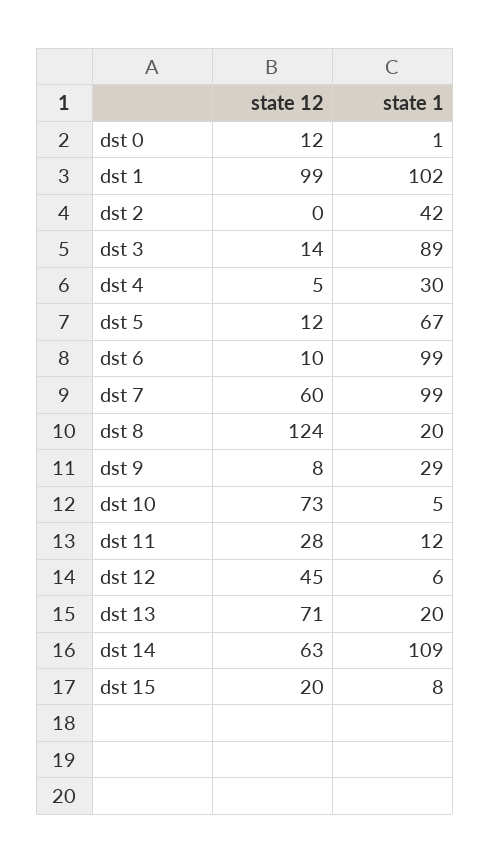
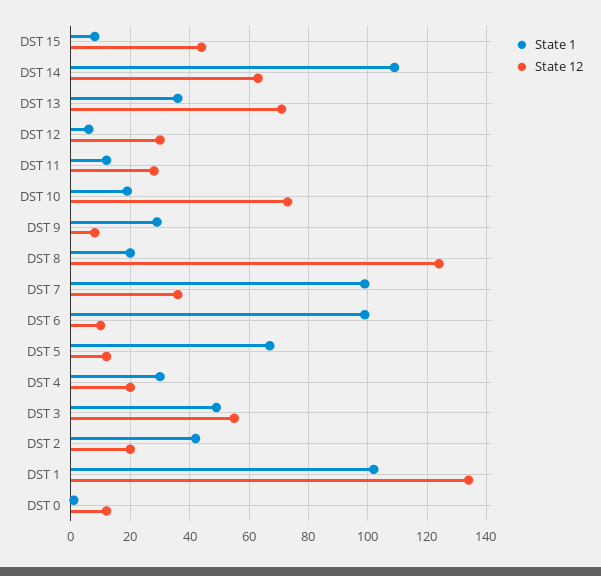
state 12, dst 1: 99 -> 135
state 12, dst 2: 0 -> 20
state 12, dst 3: 14 -> 55
state 1, dst 3: 89 -> 50
state 12, dst 4: 5 -> 20
state 12, dst 7: 60 -> 35
state 1, dst 10: 5 -> 20
state 12, dst 12: 45 -> 30
state 1, dst 13: 20 -> 35
state 12, dst 15: 20 -> 45

